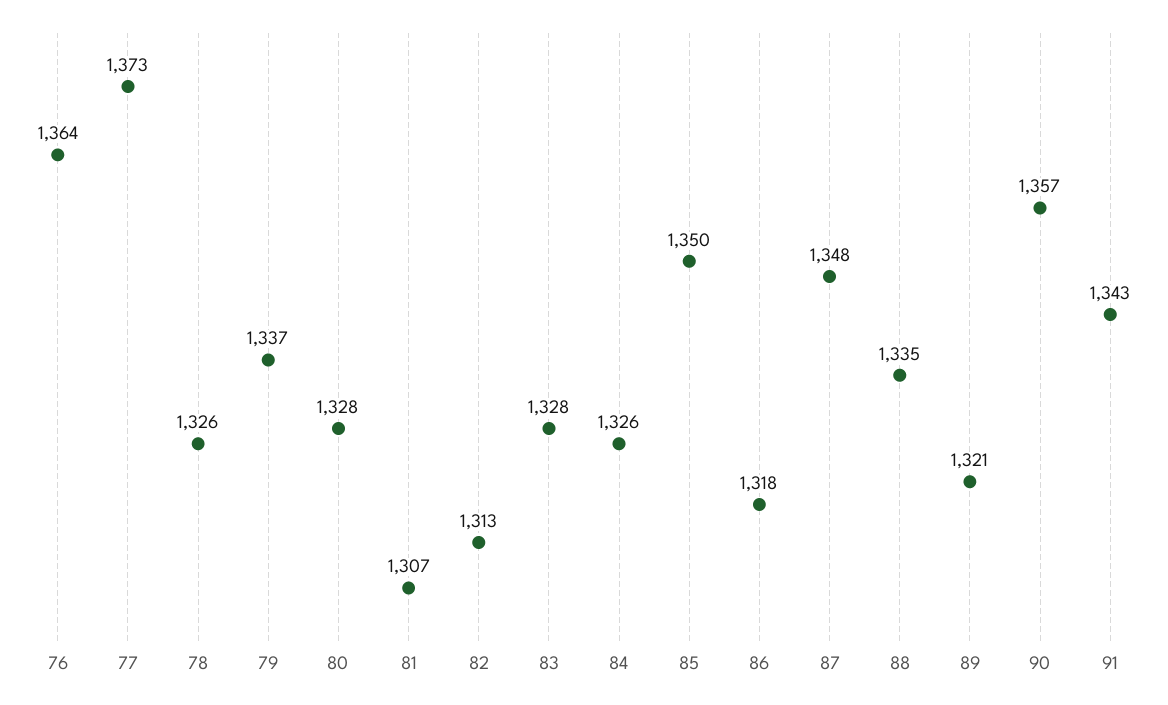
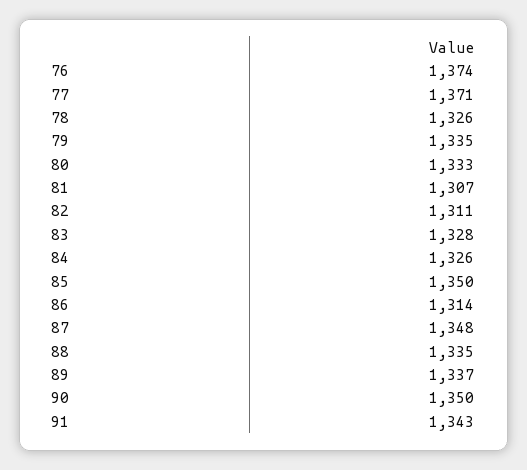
76: 1364 -> 1374
77: 1373 -> 1371
79: 1337 -> 1335
80: 1328 -> 1333
82: 1313 -> 1311
86: 1318 -> 1314
89: 1321 -> 1337
90: 1357 -> 1350

